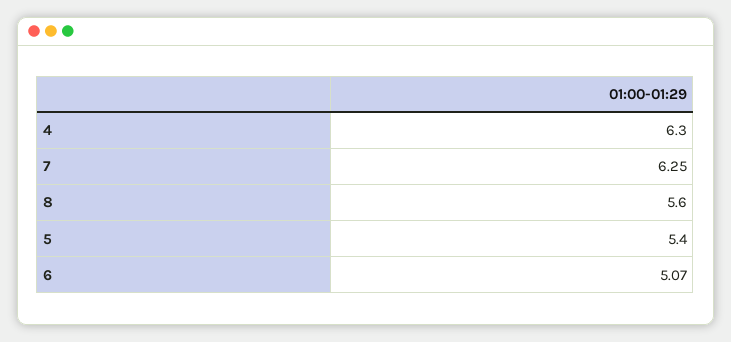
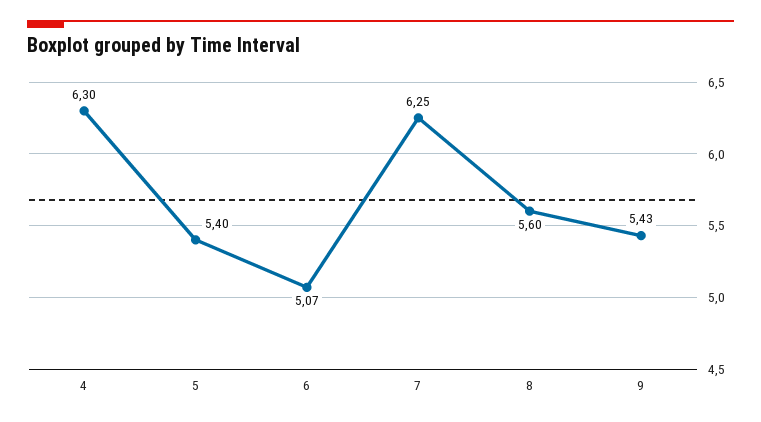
9: none -> 5.43

